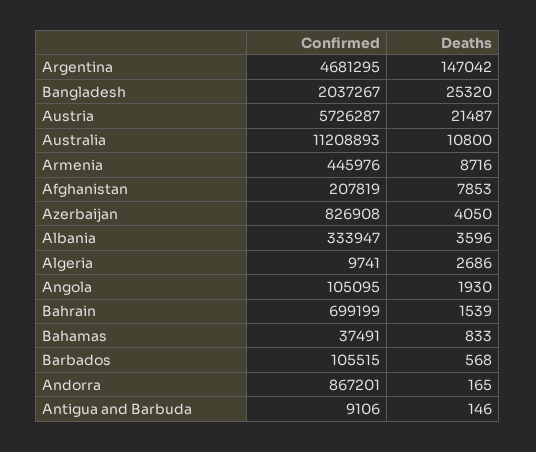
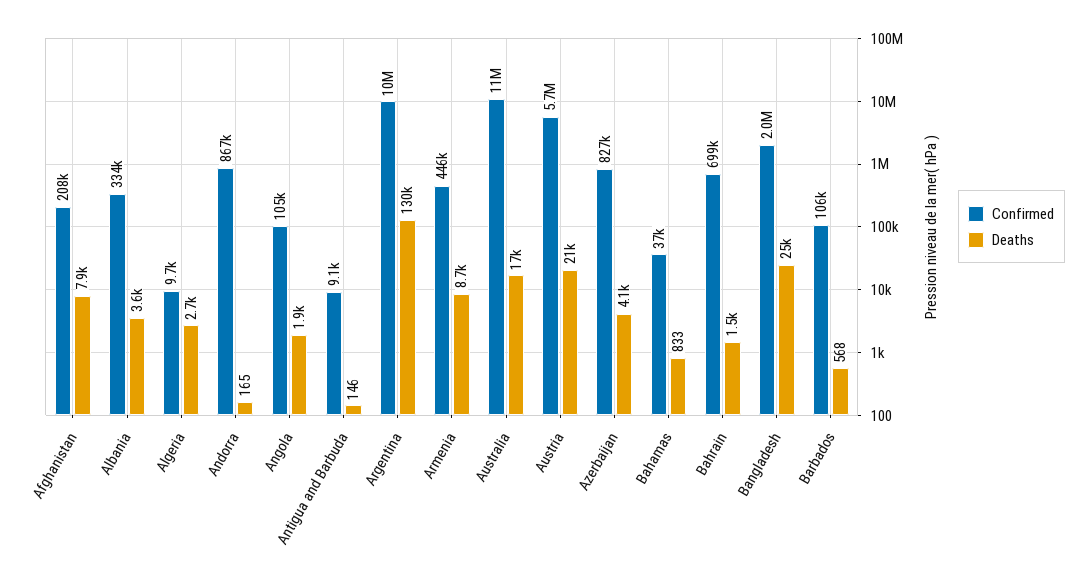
Confirmed, Argentina: 4681295 -> 10000000
Deaths, Argentina: 147042 -> 130000
Deaths, Australia: 10800 -> 17000

